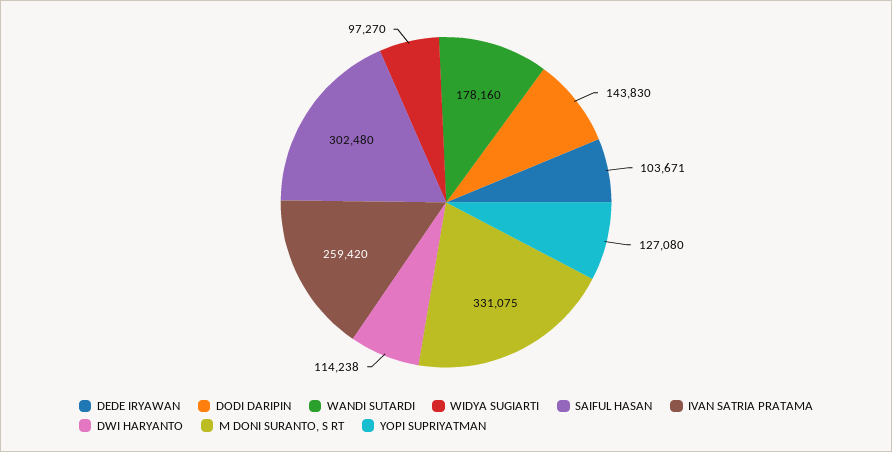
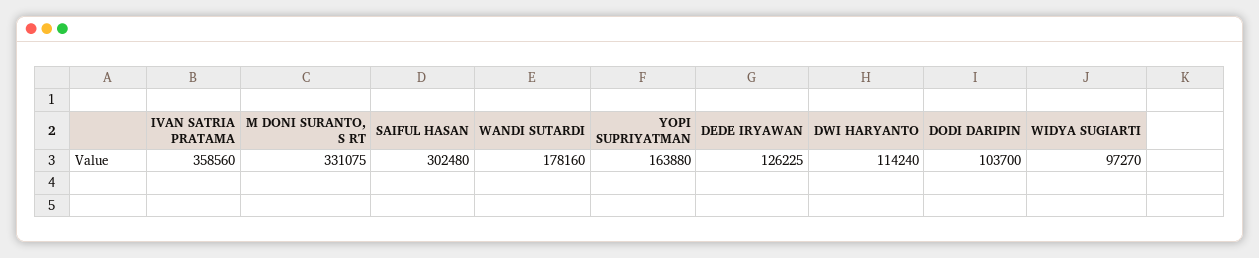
DEDE IRYAWAN: 103671 -> 126225
DODI DARIPIN: 143830 -> 103700
IVAN SATRIA PRATAMA: 259420 -> 358560
DWI HARYANTO: 114238 -> 114240
YOPI SUPRIYATMAN: 127080 -> 163880

